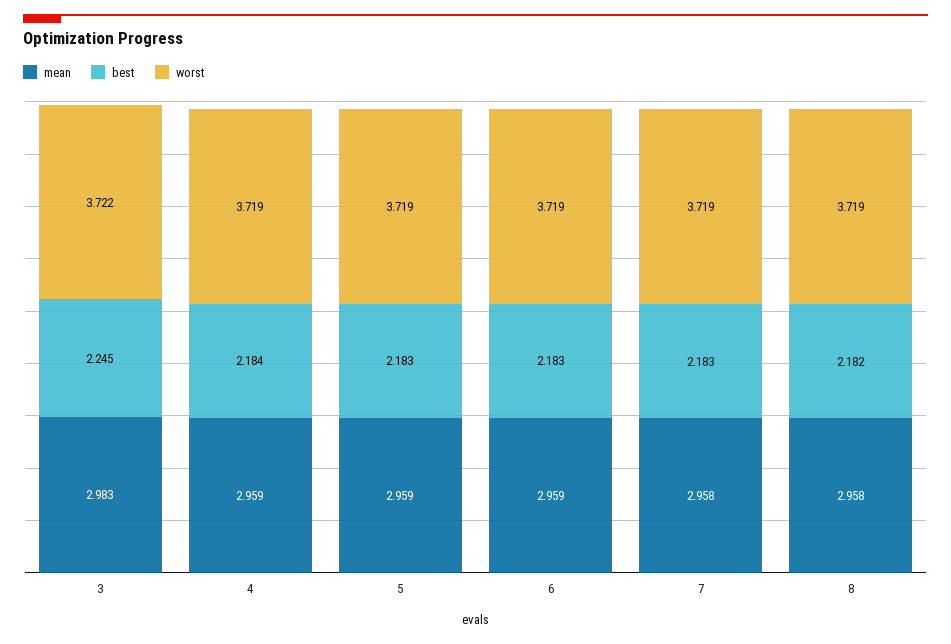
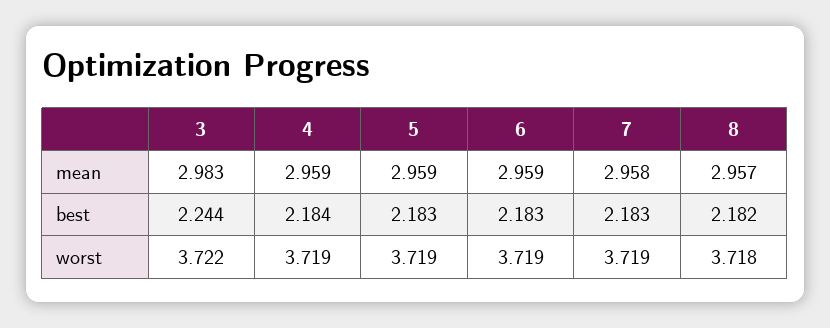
best, 3: 2.245 -> 2.244
mean, 8: 2.958 -> 2.957
worst, 8: 3.719 -> 3.718

